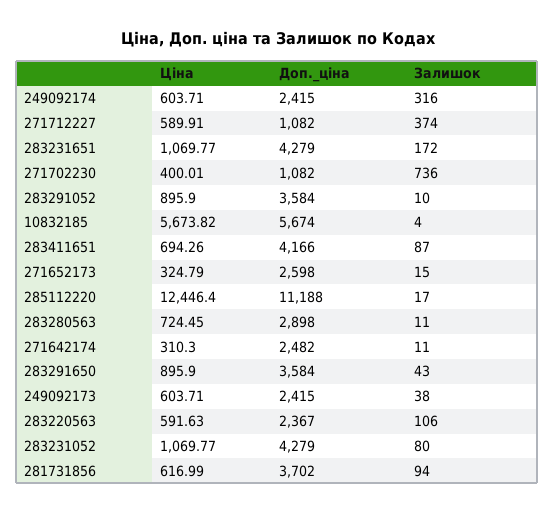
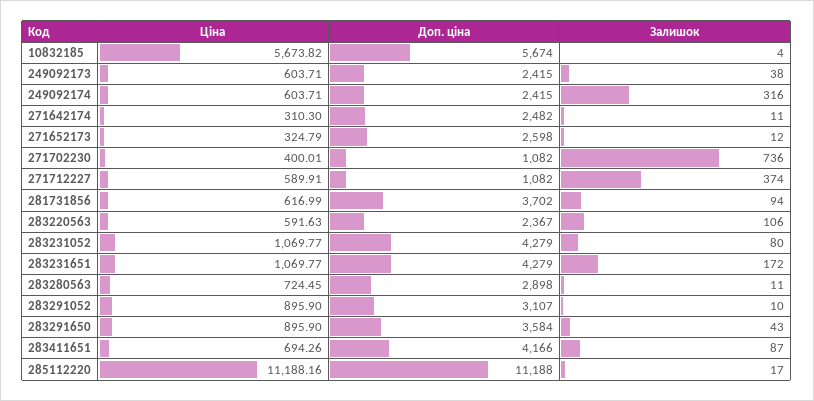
Доп._ціна, 283291052: 3584 -> 3107
Залишок, 271652173: 15 -> 12
Ціна, 285112220: 12446.4 -> 11188.16

